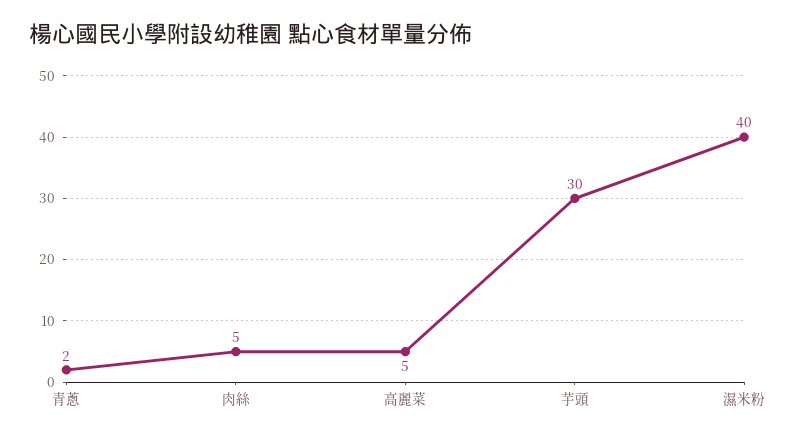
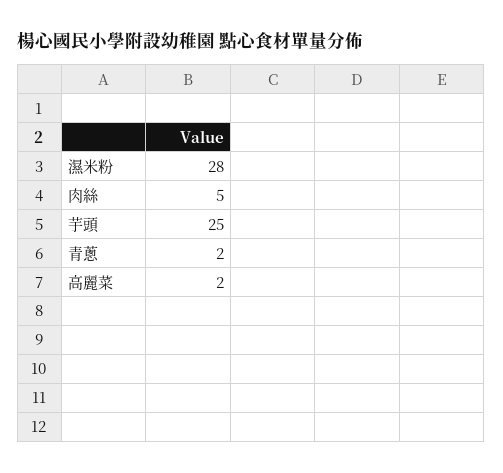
高麗菜: 5 -> 2
芋頭: 30 -> 25
濕米粉: 40 -> 28

